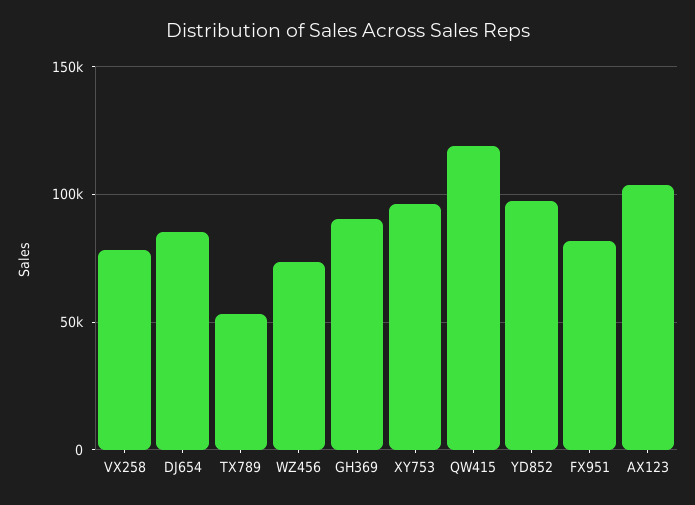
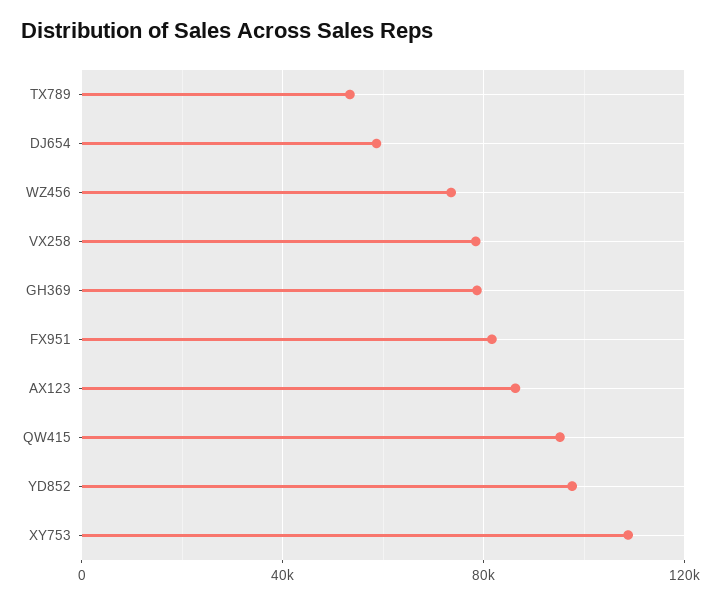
DJ654: 85000 -> 60000
GH369: 90000 -> 80000
XY753: 95000 -> 110000
QW415: 120000 -> 95000
AX123: 105000 -> 85000

